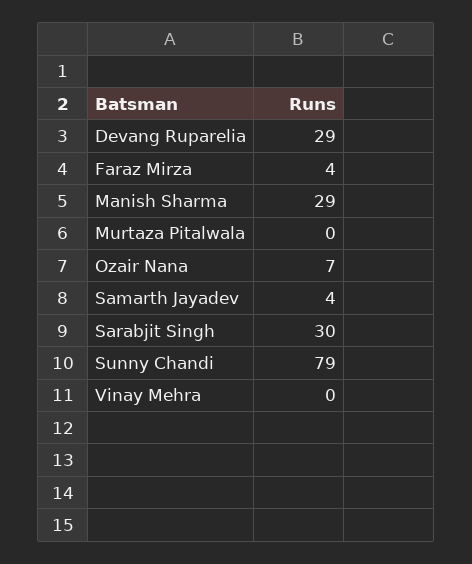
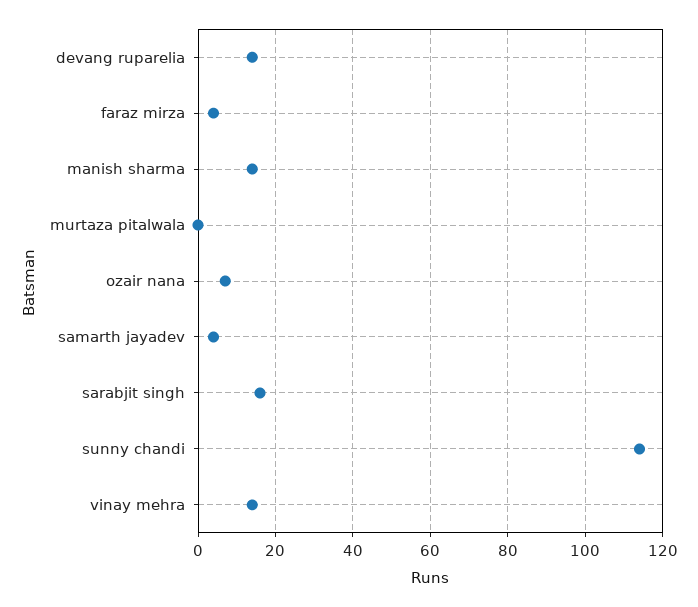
Devang Ruparelia: 29 -> 15
Manish Sharma: 29 -> 15
Sarabjit Singh: 30 -> 15
Sunny Chandi: 79 -> 115
Vinay Mehra: 0 -> 15

